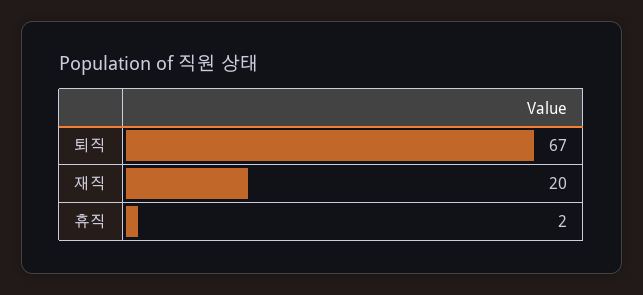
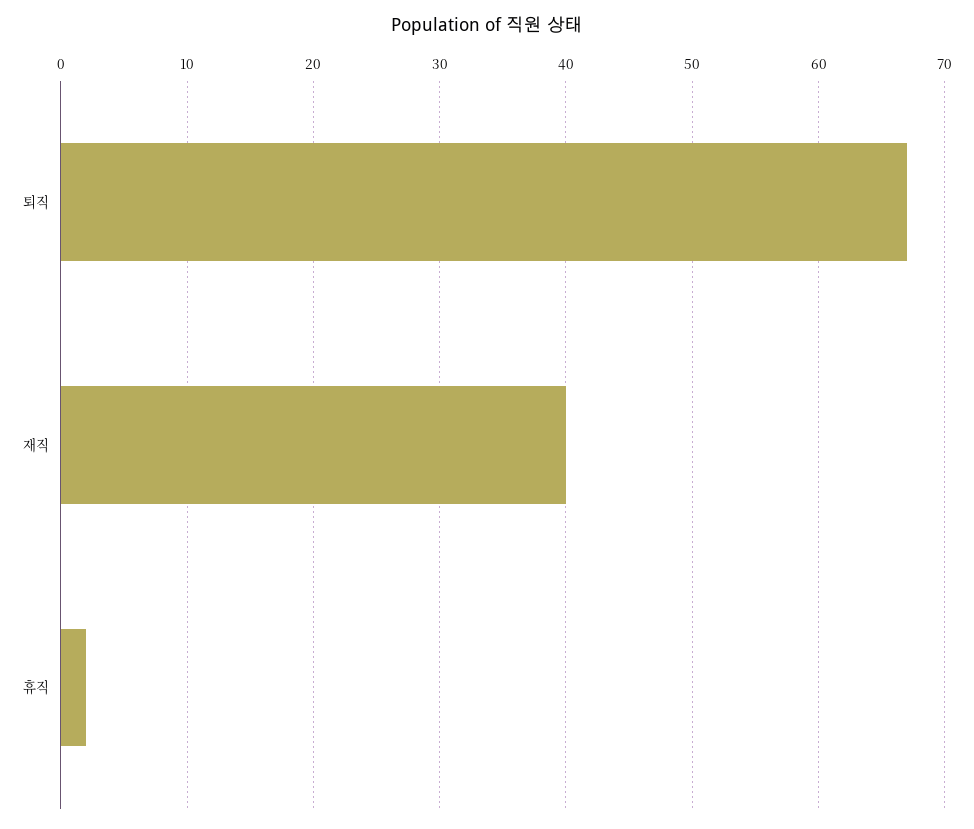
재직: 20 -> 40

